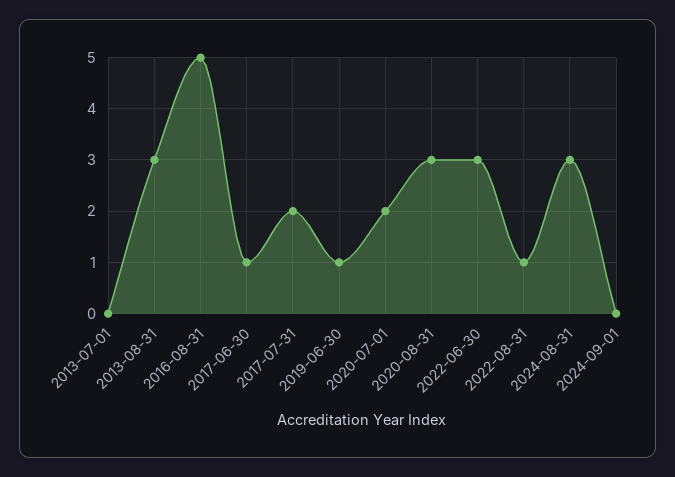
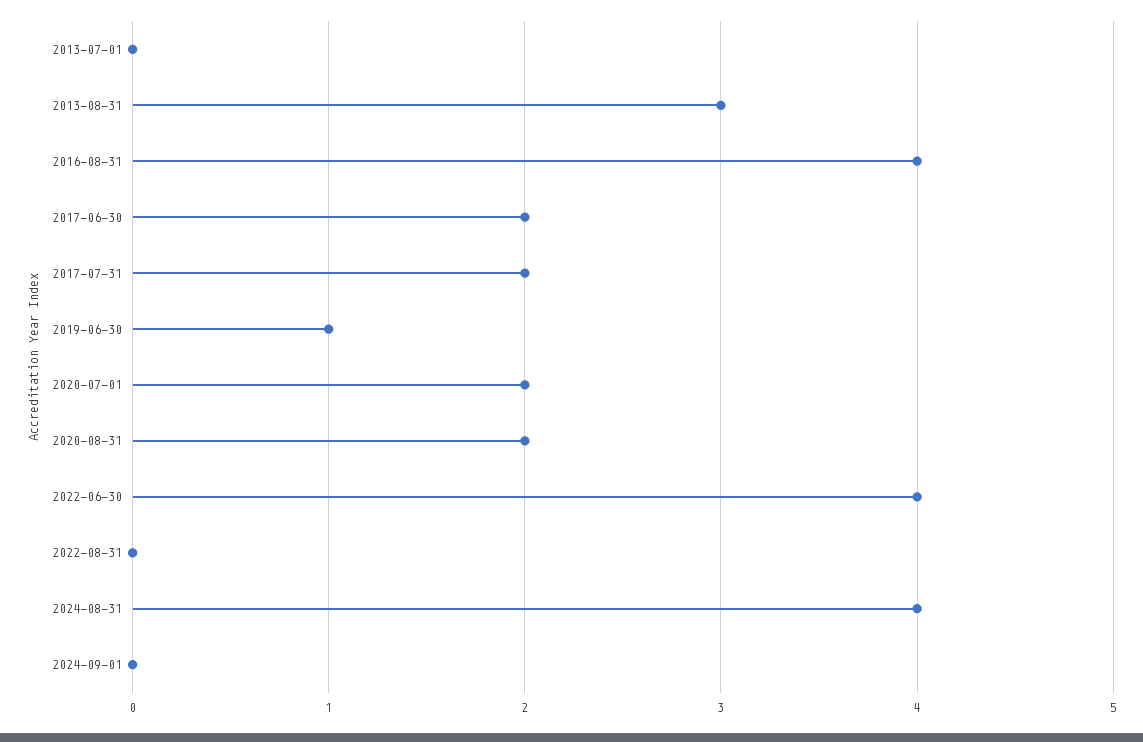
2016-08-31: 5 -> 4
2017-06-30: 1 -> 2
2020-08-31: 3 -> 2
2022-06-30: 3 -> 4
2022-08-31: 1 -> 0
2024-08-31: 3 -> 4

